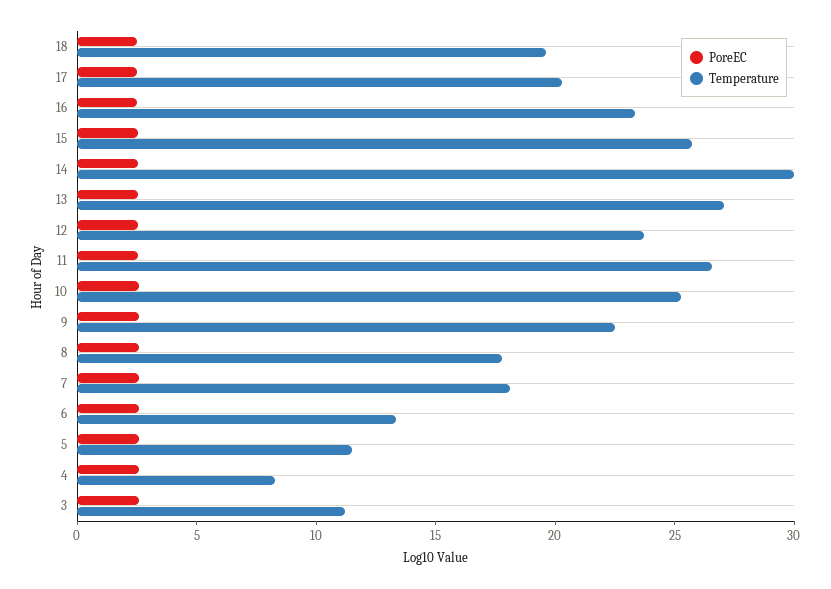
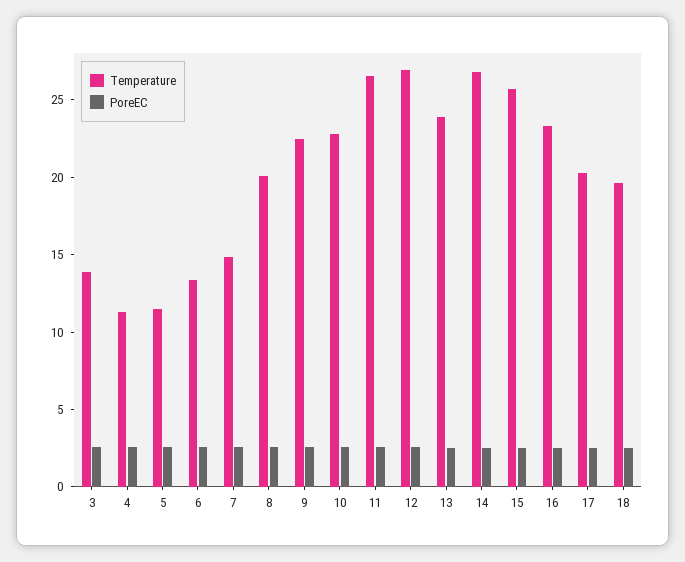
Temperature, 14: 30 -> 27
Temperature, 13: 27 -> 24
Temperature, 12: 24 -> 27
Temperature, 10: 25 -> 23
Temperature, 8: 18 -> 20
Temperature, 7: 18 -> 15
Temperature, 4: 8 -> 11
Temperature, 3: 11 -> 14

